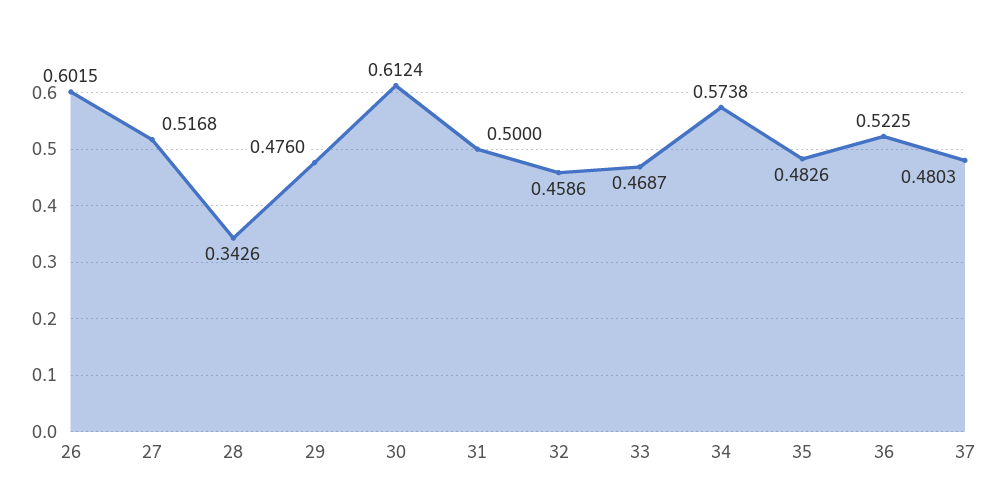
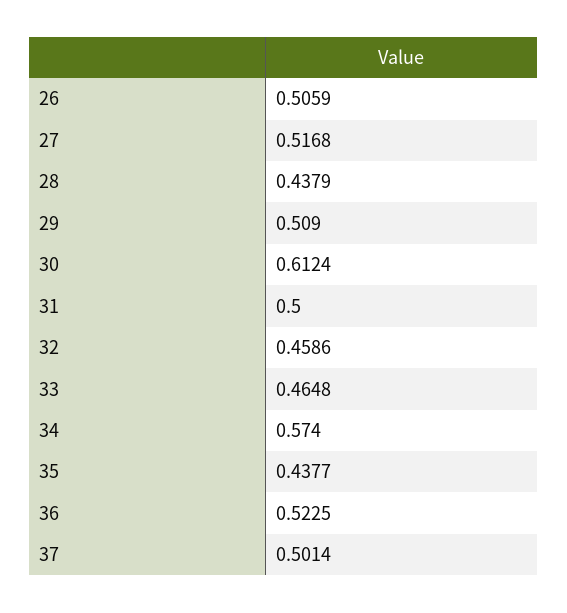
26: 0.6015 -> 0.5059
28: 0.3426 -> 0.4379
29: 0.476 -> 0.509
33: 0.4687 -> 0.4648
34: 0.5738 -> 0.574
35: 0.4826 -> 0.4377
37: 0.4803 -> 0.5014

